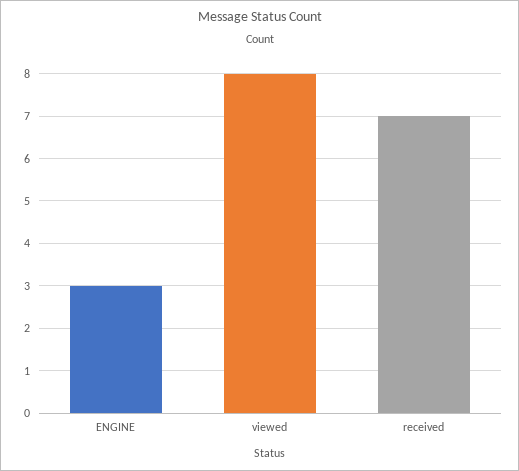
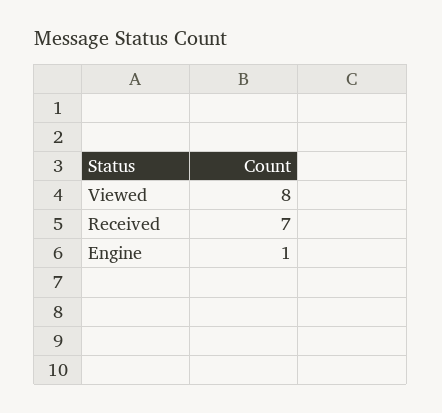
ENGINE: 3 -> 1

